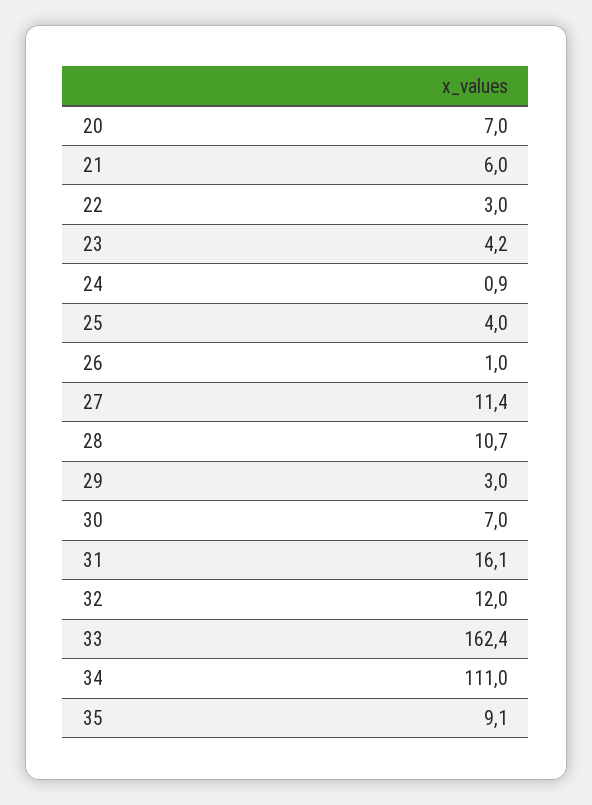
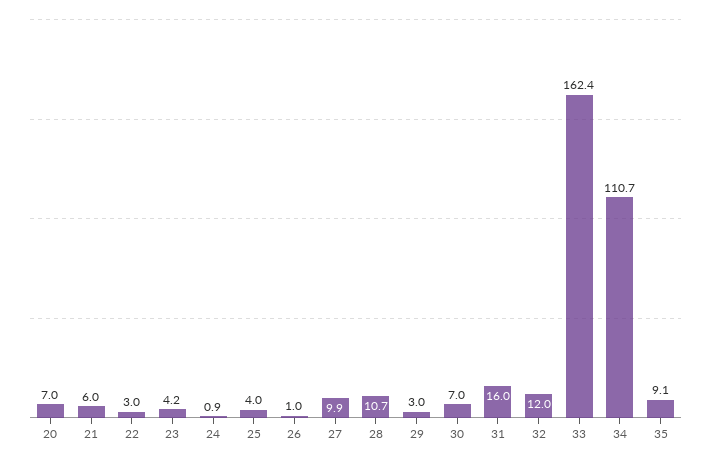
27: 11.4 -> 9.9
31: 16.1 -> 16
34: 111 -> 110.7

